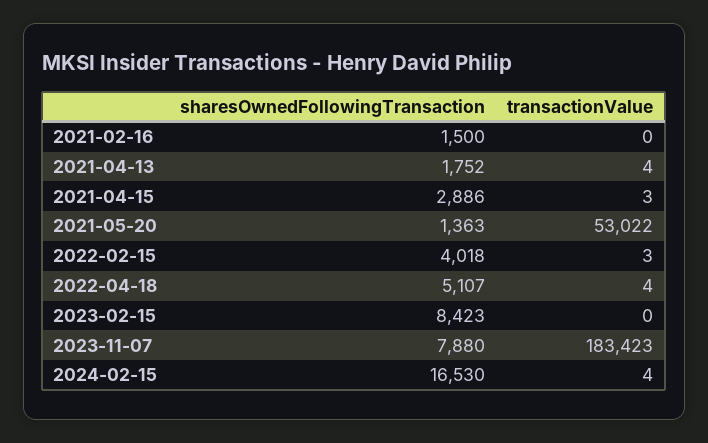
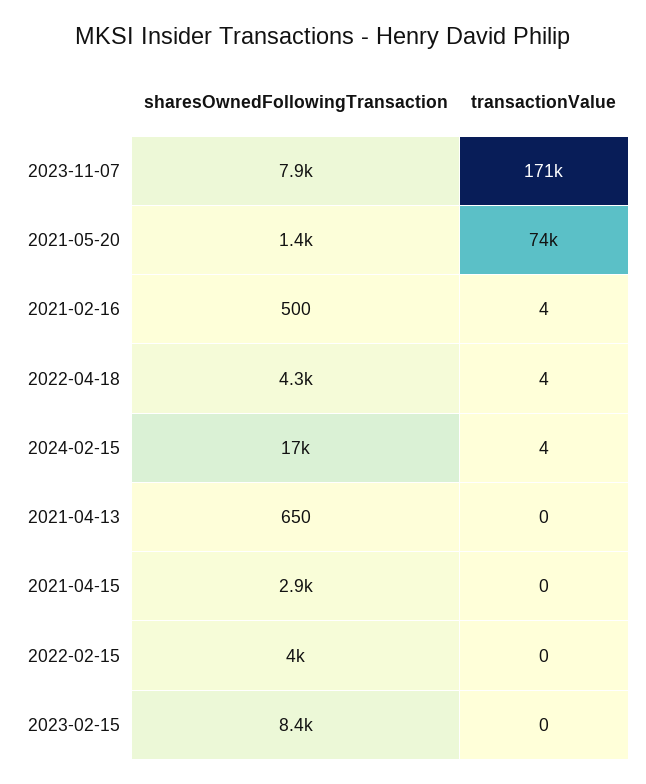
sharesOwnedFollowingTransaction, 2021-02-16: 1500 -> 500
transactionValue, 2021-02-16: 0 -> 4
sharesOwnedFollowingTransaction, 2021-04-13: 1752 -> 650
transactionValue, 2021-04-13: 4 -> 0
transactionValue, 2021-04-15: 3 -> 0
transactionValue, 2021-05-20: 53022 -> 74000
transactionValue, 2022-02-15: 3 -> 0
sharesOwnedFollowingTransaction, 2022-04-18: 5107 -> 4300
transactionValue, 2023-11-07: 183423 -> 171000

